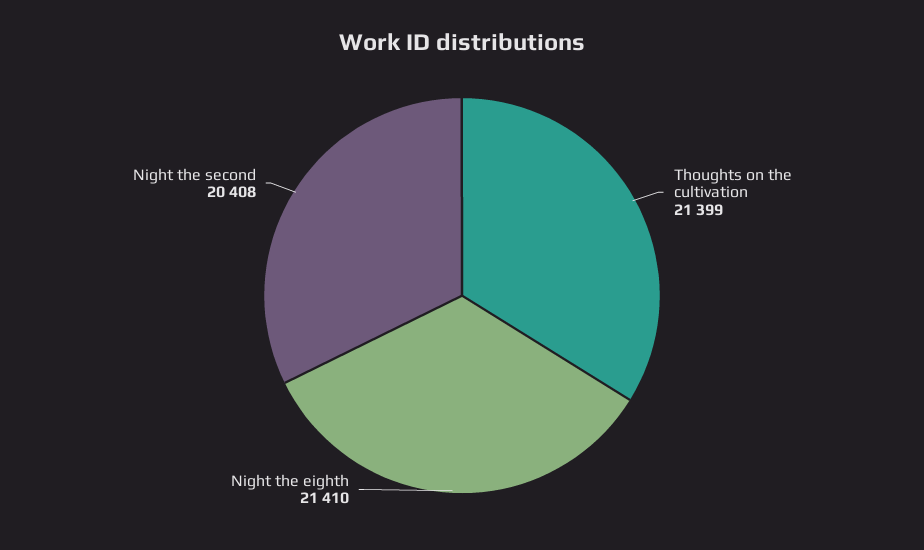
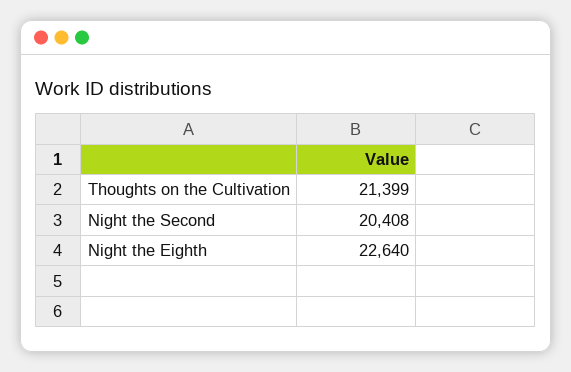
Night the eighth: 21410 -> 22640

